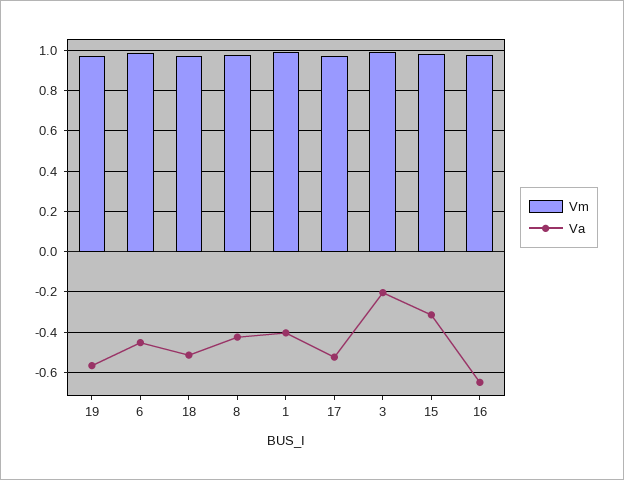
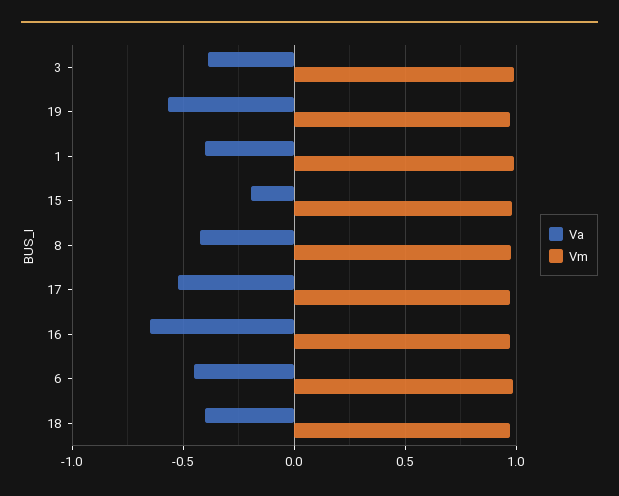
Va, 18: -0.5 -> -0.4
Va, 3: -0.2 -> -0.4
Va, 15: -0.3 -> -0.2

